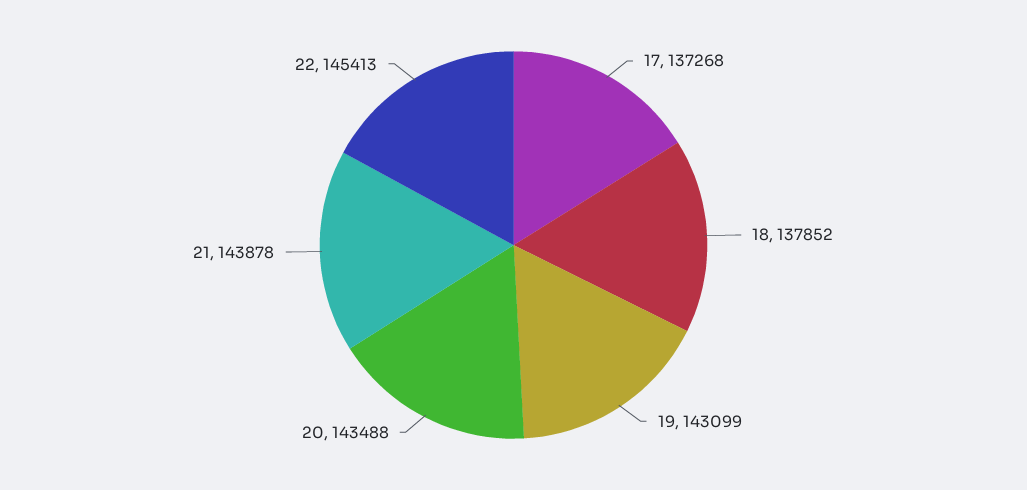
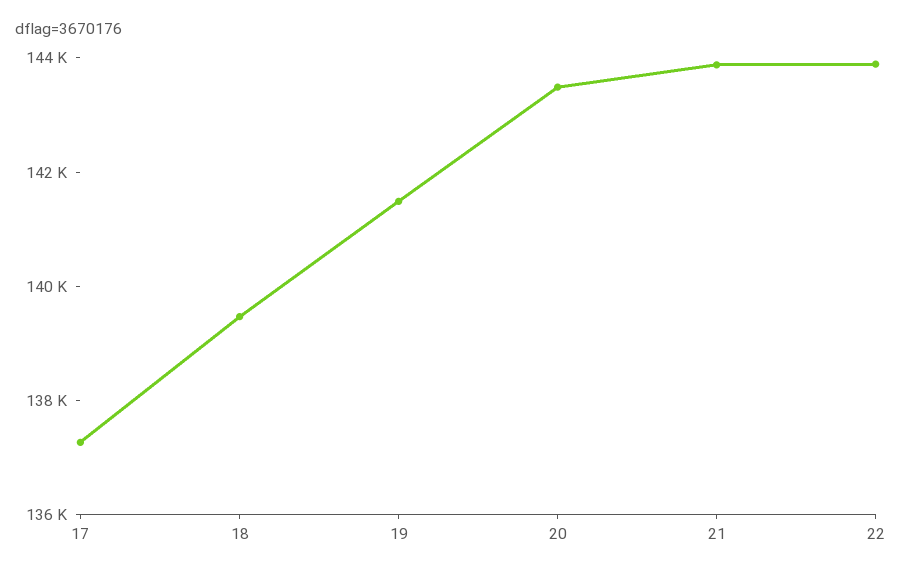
18: 137852 -> 139500
19: 143099 -> 141500
22: 145413 -> 144000

